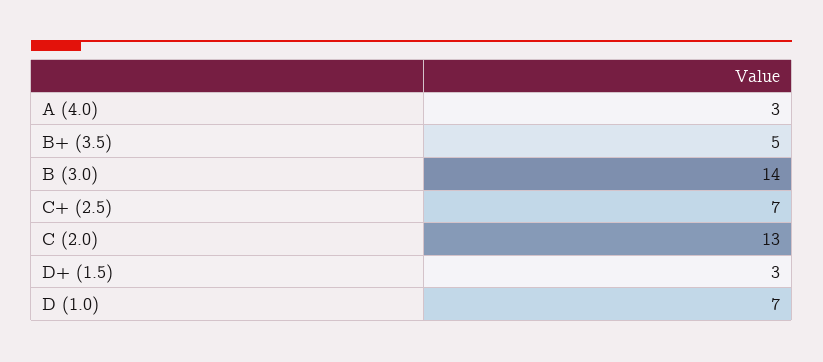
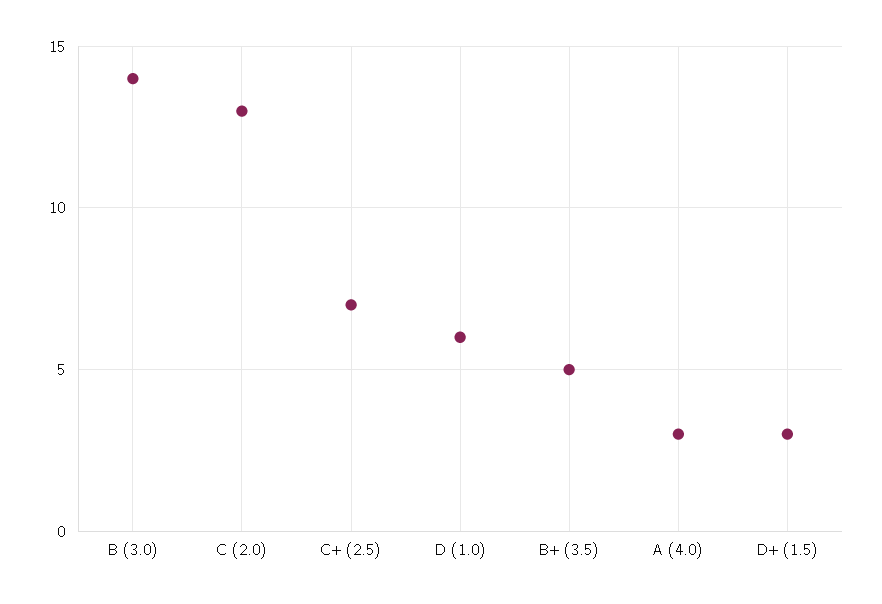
D (1.0): 7 -> 6

